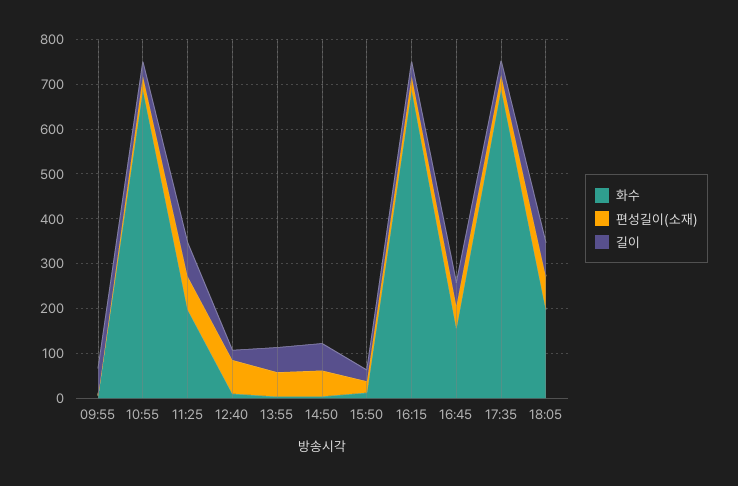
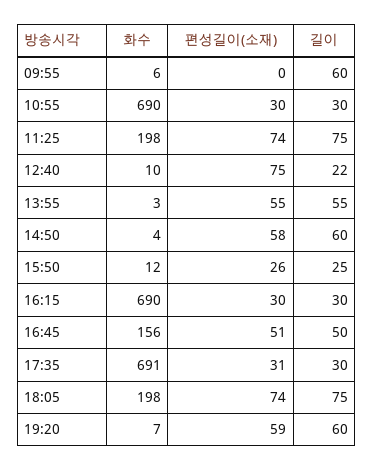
화수, 19:20: none -> 7
편성길이(소재), 19:20: none -> 59
길이, 19:20: none -> 60

